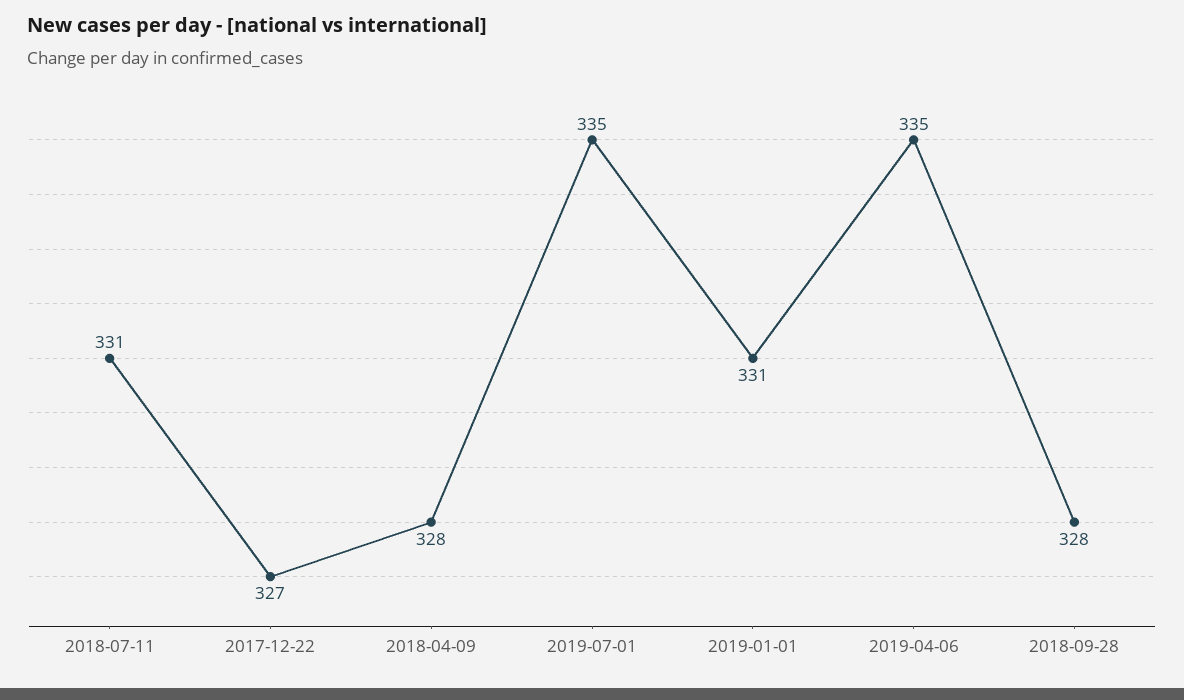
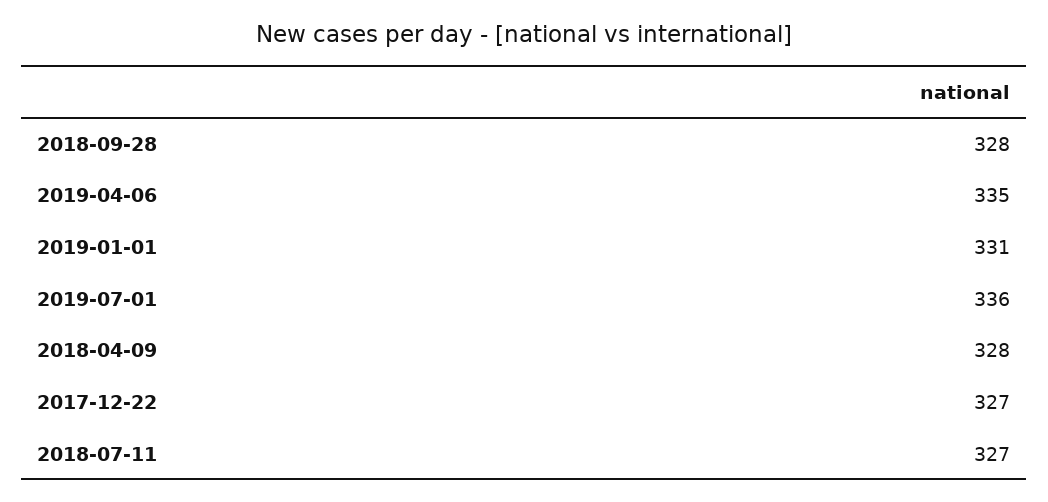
2018-07-11: 331 -> 327
2019-07-01: 335 -> 336

